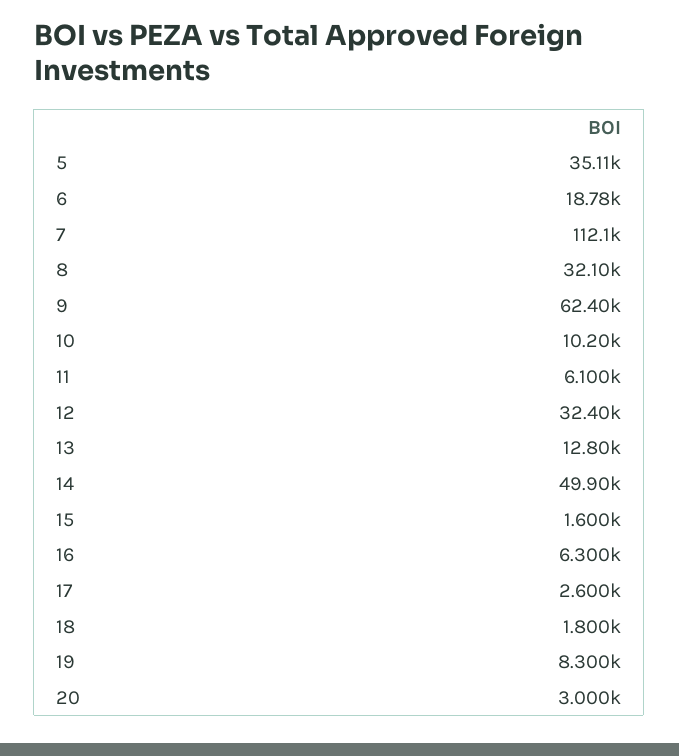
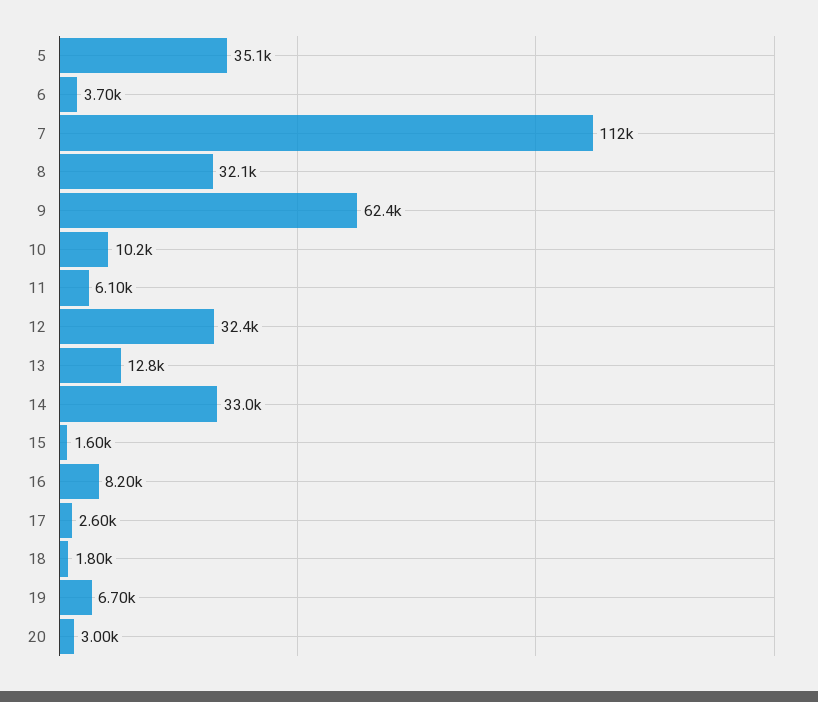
6: 18780 -> 3700
14: 49900 -> 33000
16: 6300 -> 8200
19: 8300 -> 6700

